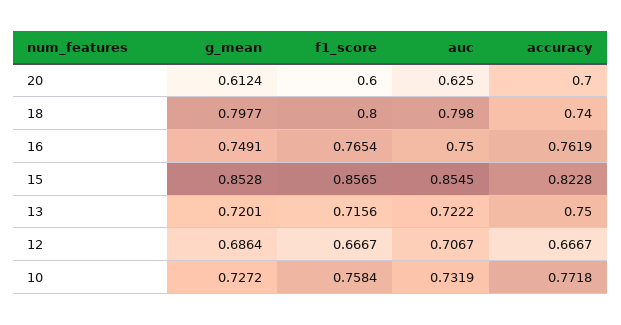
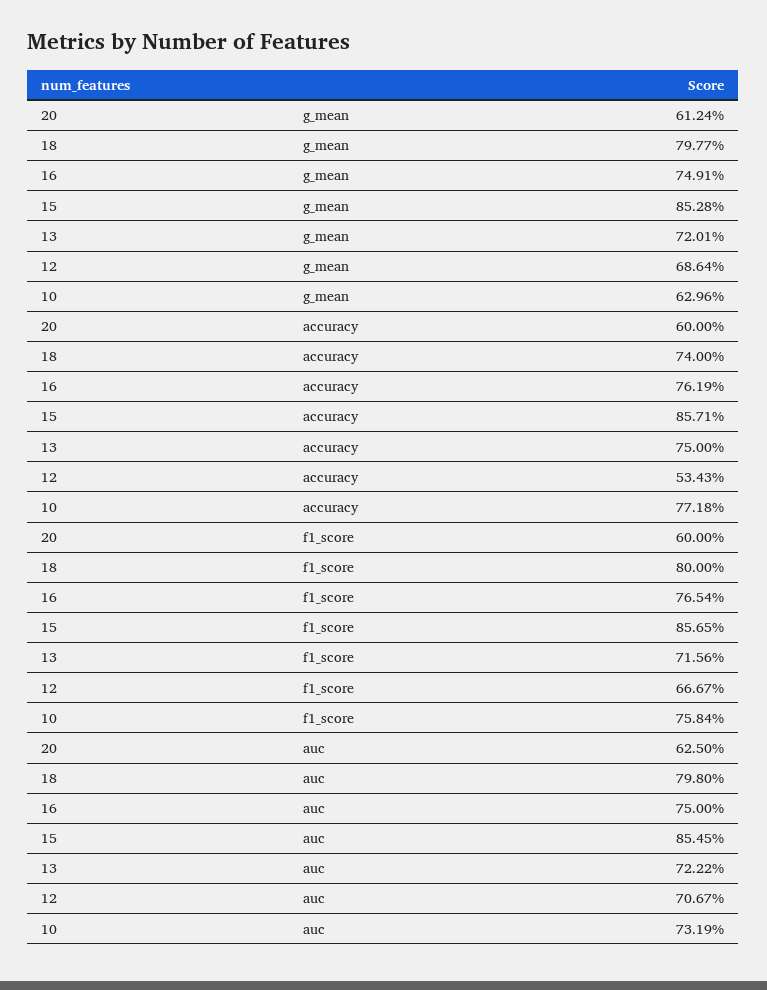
accuracy, 20: 0.7 -> 0.6
accuracy, 15: 0.8228 -> 0.8571
accuracy, 12: 0.6667 -> 0.5343
g_mean, 10: 0.7272 -> 0.6296

